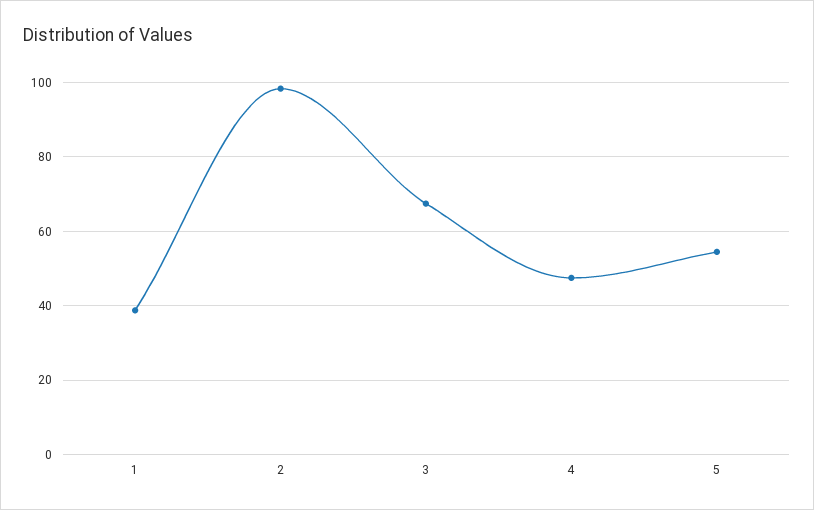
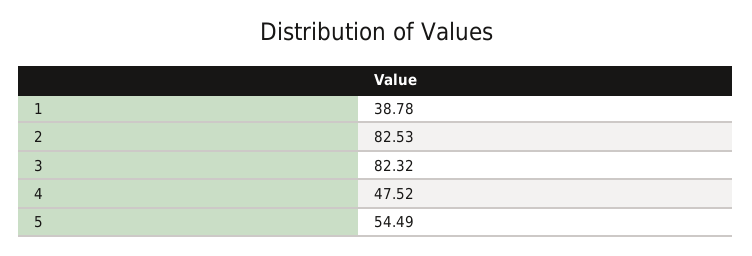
2: 98 -> 82.53
3: 68 -> 82.32

